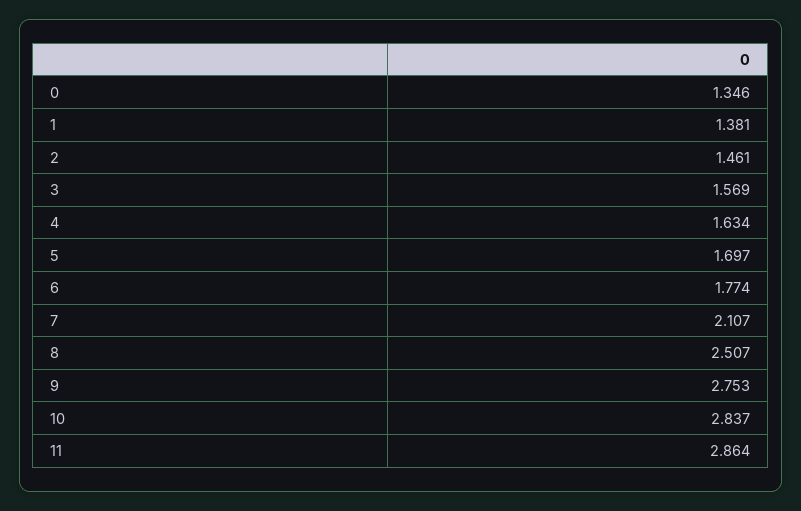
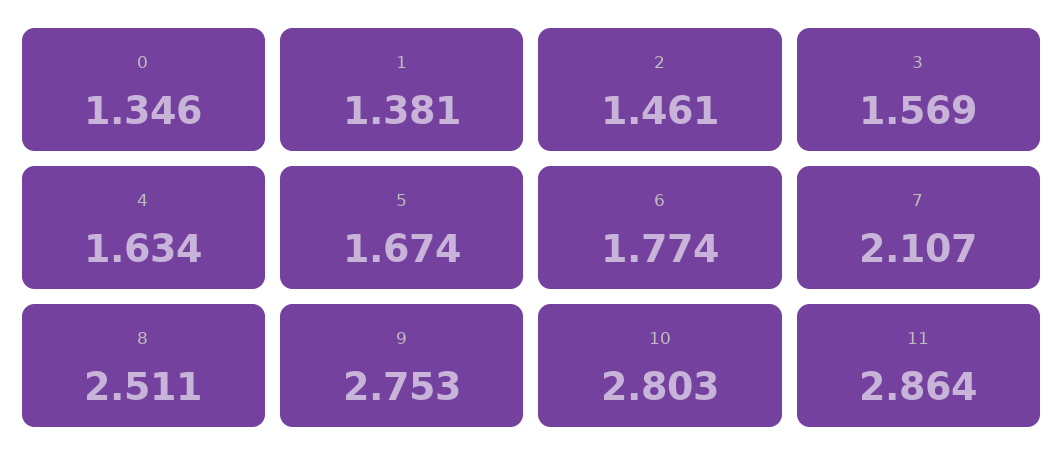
5: 1.697 -> 1.674
8: 2.507 -> 2.511
10: 2.837 -> 2.803

